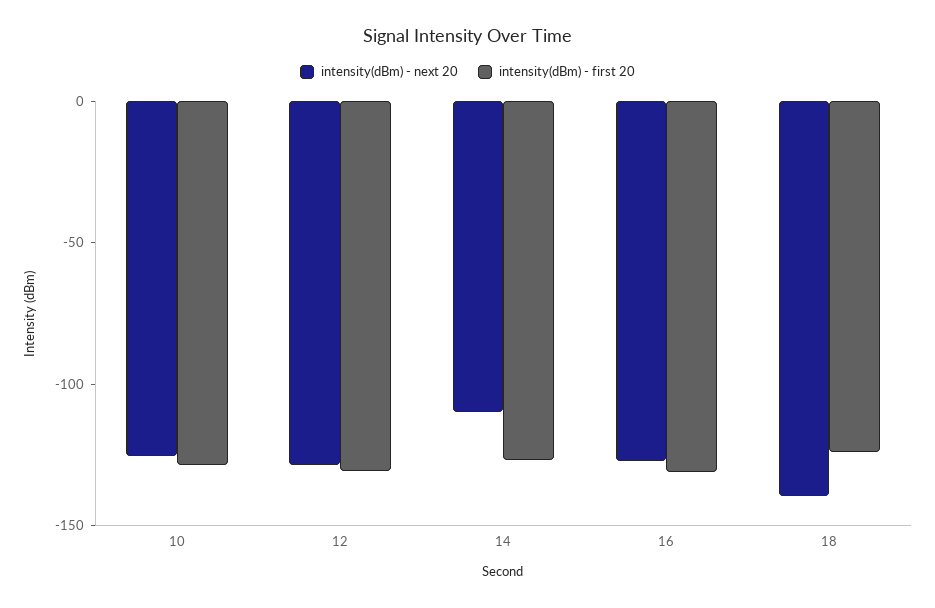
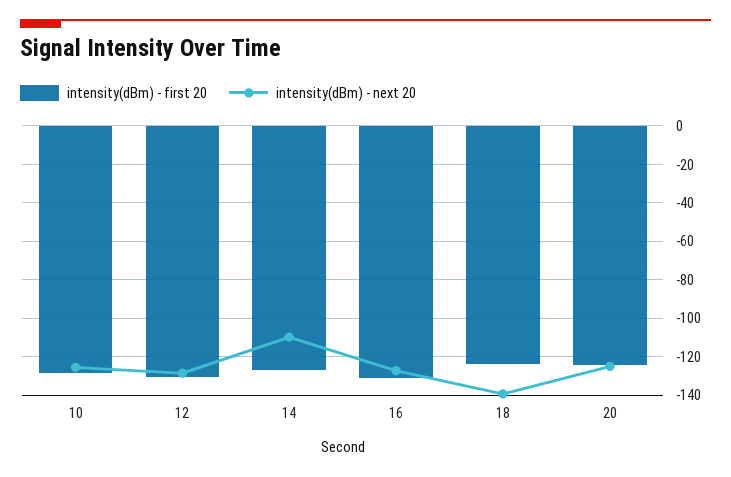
intensity(dBm) - first 20, 20: none -> -125
intensity(dBm) - next 20, 20: none -> -125

